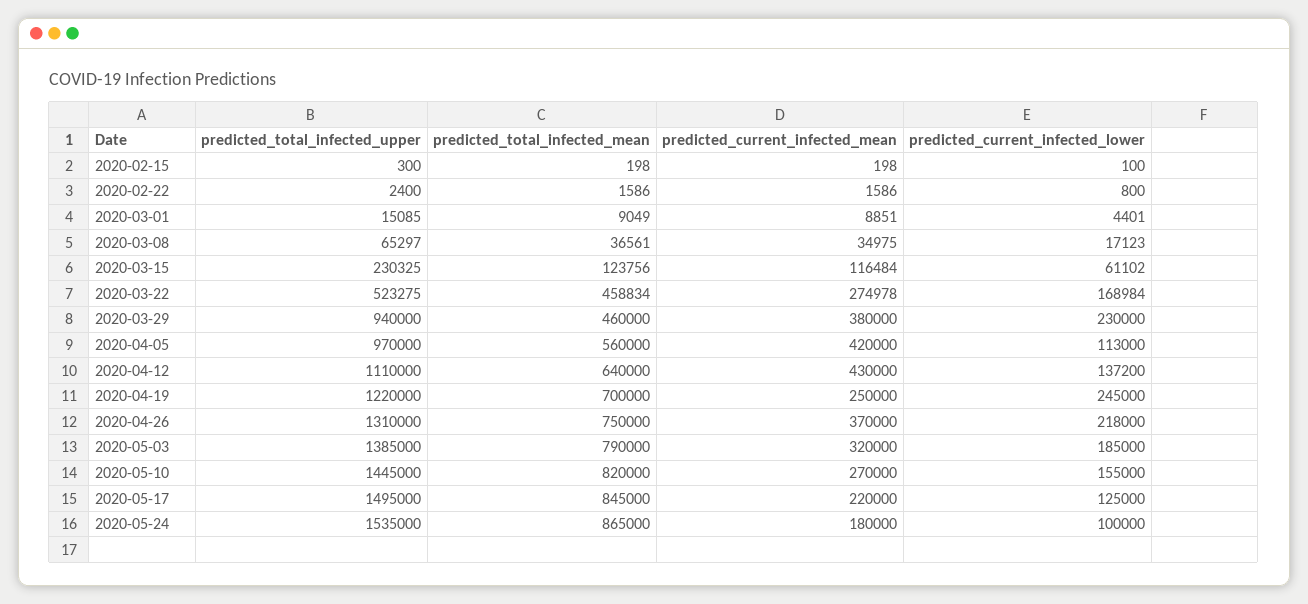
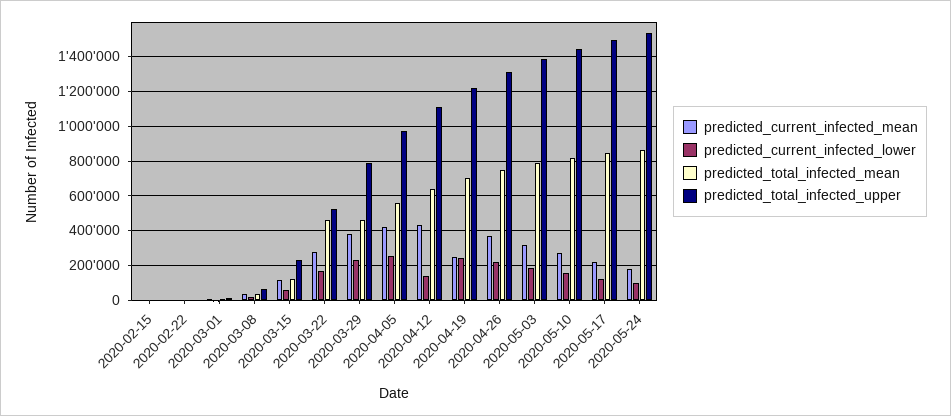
predicted_total_infected_upper, 2020-03-29: 940000 -> 800000
predicted_current_infected_lower, 2020-04-05: 113000 -> 250000

